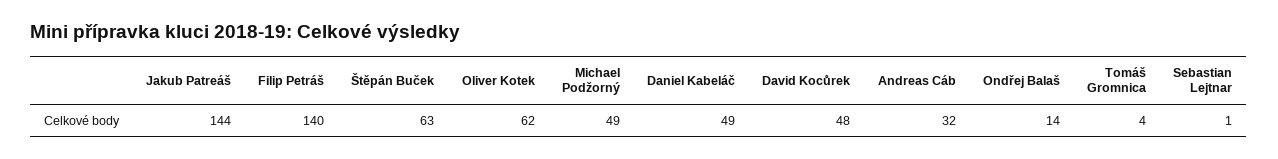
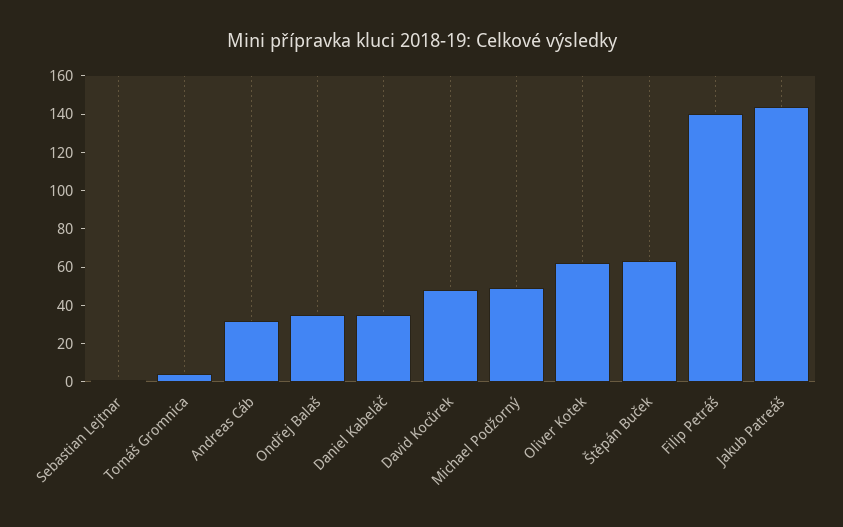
Daniel Kabeláč: 49 -> 35
Ondřej Balaš: 14 -> 35

